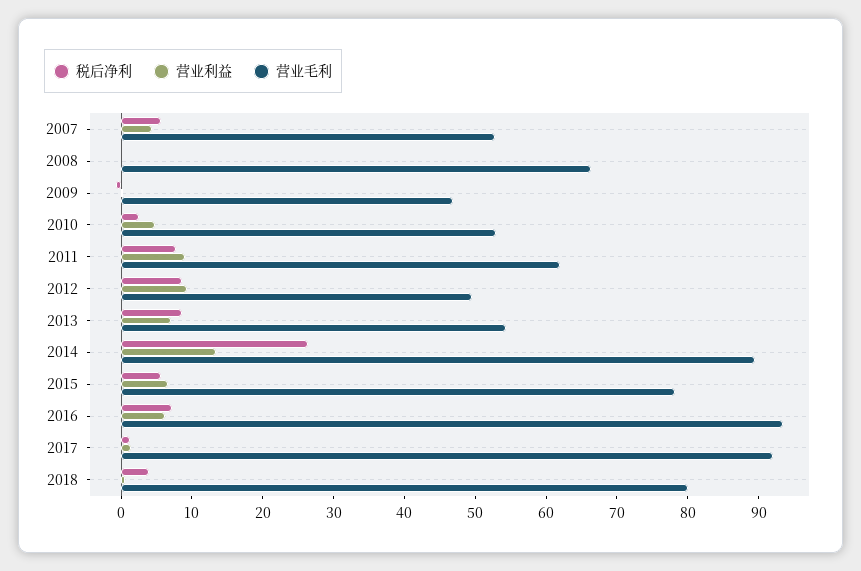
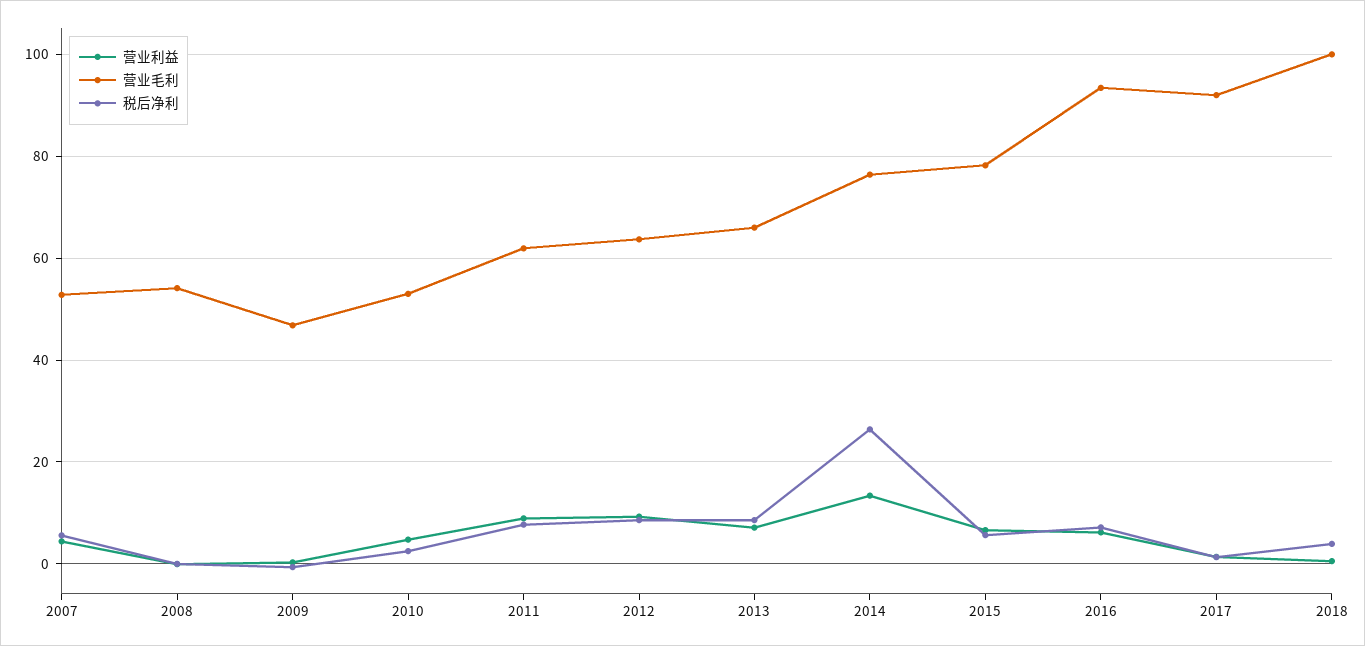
营业毛利, 2008: 66 -> 54
营业毛利, 2012: 50 -> 64
营业毛利, 2013: 54 -> 66
营业毛利, 2014: 90 -> 76
营业毛利, 2018: 80 -> 100

